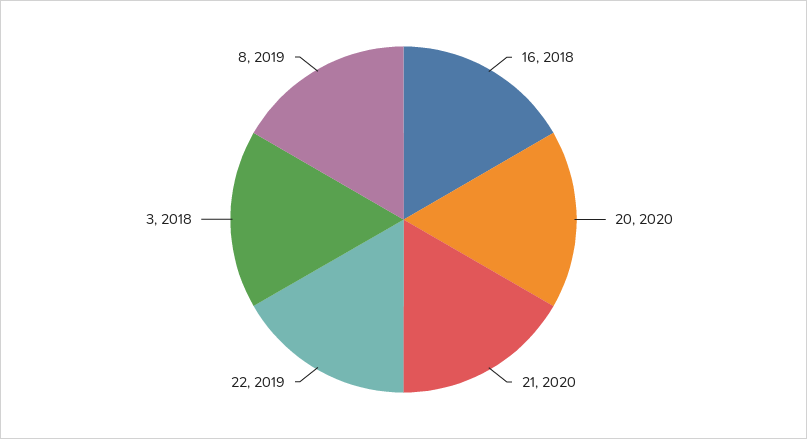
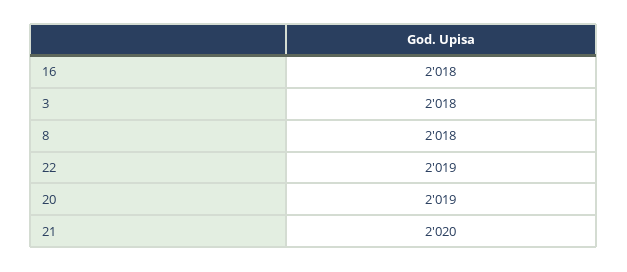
20: 2020 -> 2019
8: 2019 -> 2018

